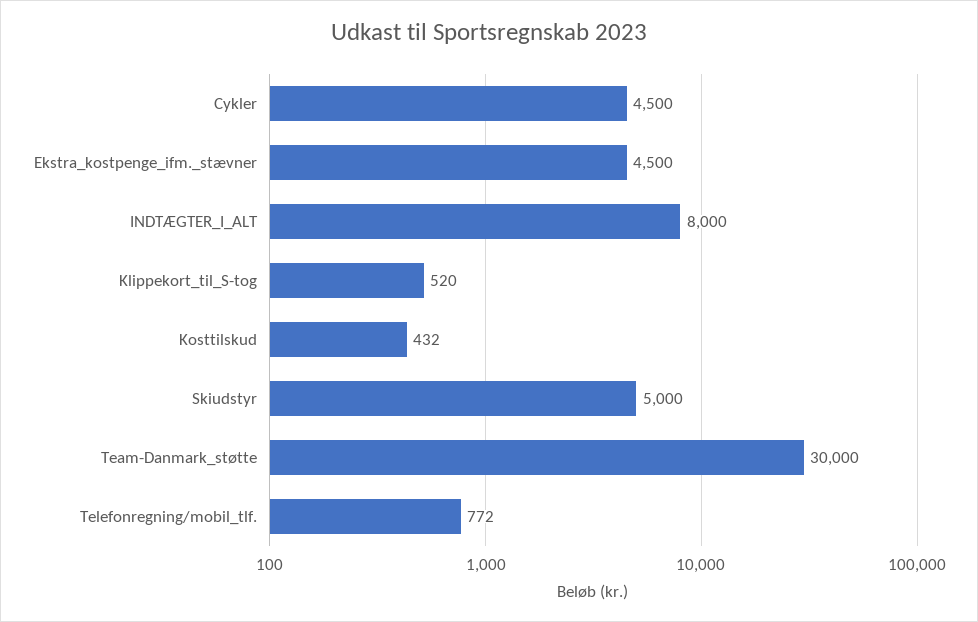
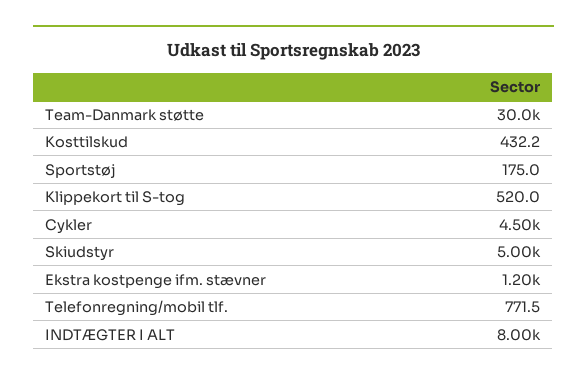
Ekstra_kostpenge_ifm._stævner: 4500 -> 1200
Sportstøj: none -> 175

